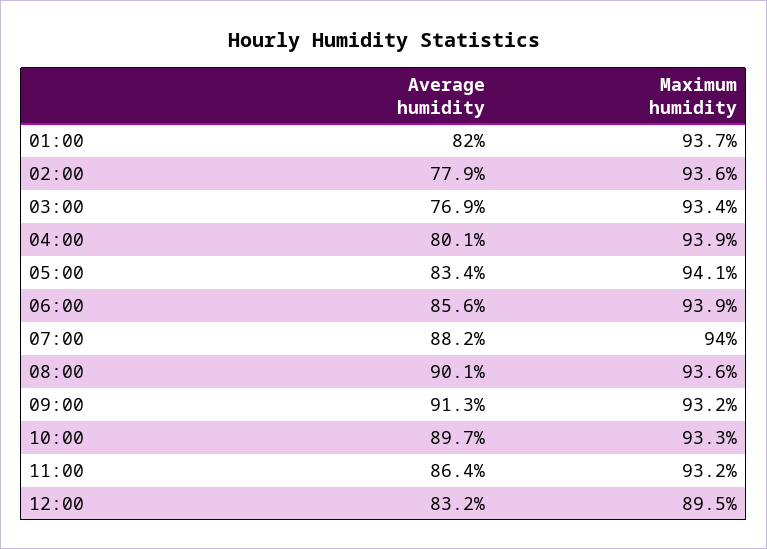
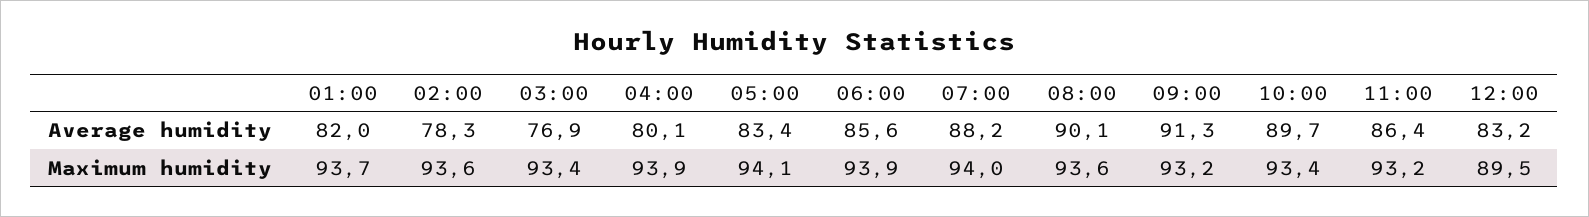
Average humidity, 02:00: 77.9 -> 78.3
Maximum humidity, 10:00: 93.3 -> 93.4

